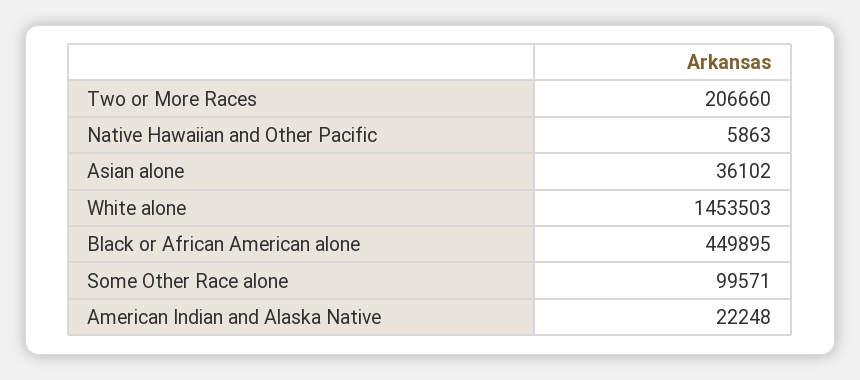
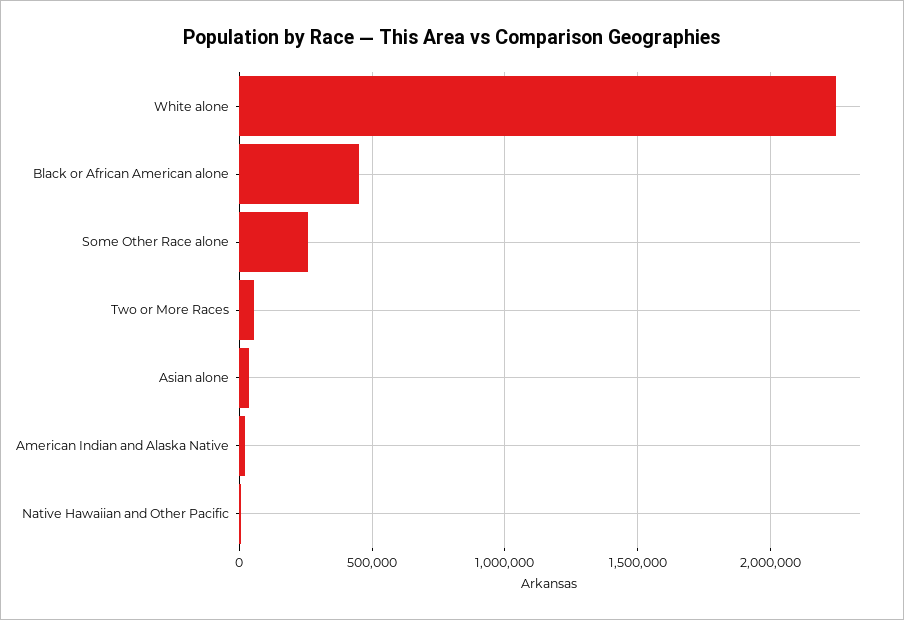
Two or More Races: 206660 -> 50000
White alone: 1453503 -> 2250000
Some Other Race alone: 99571 -> 250000

